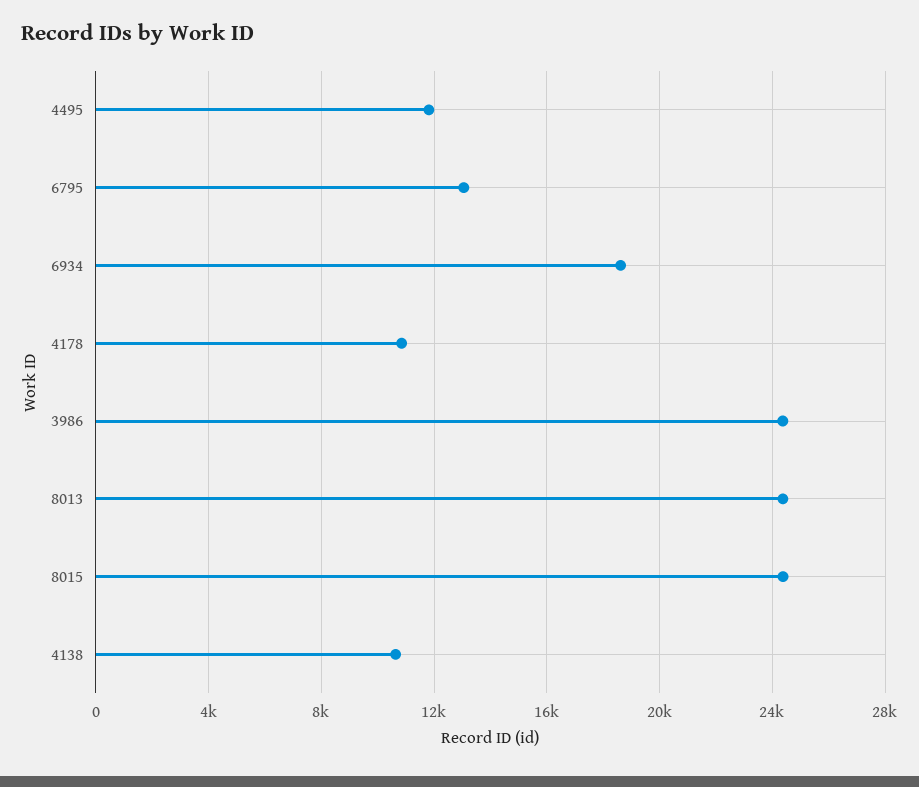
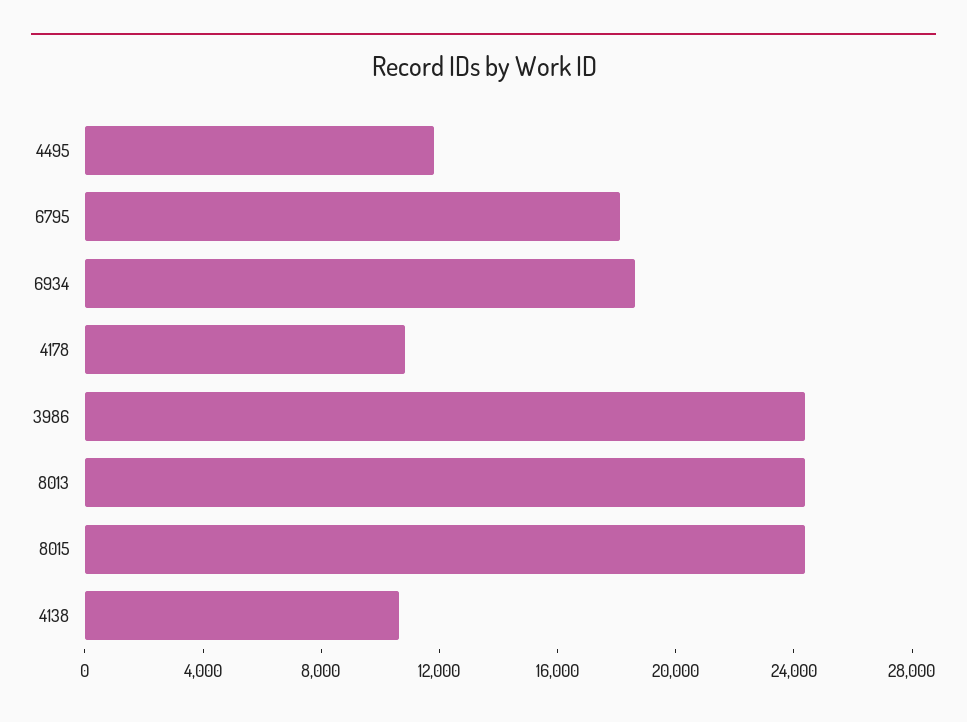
6795: 13000 -> 18000

